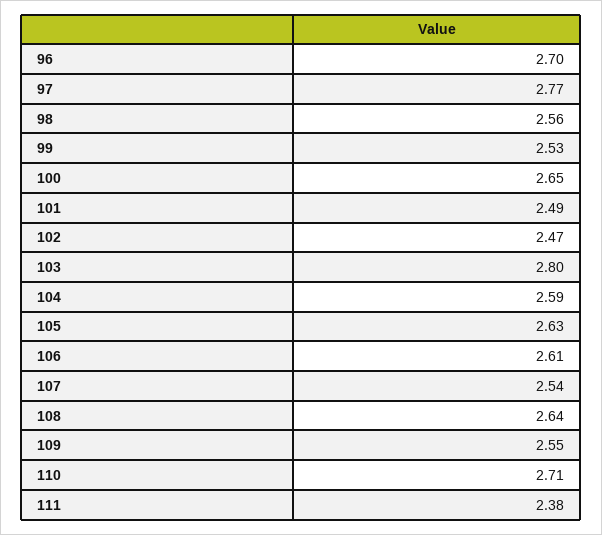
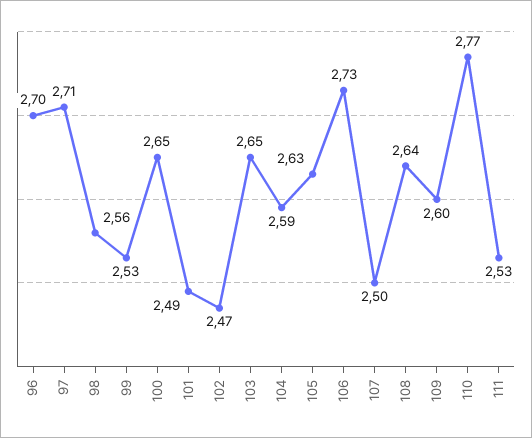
97: 2.77 -> 2.71
103: 2.8 -> 2.65
106: 2.61 -> 2.73
107: 2.54 -> 2.5
109: 2.55 -> 2.6
110: 2.71 -> 2.77
111: 2.38 -> 2.53

